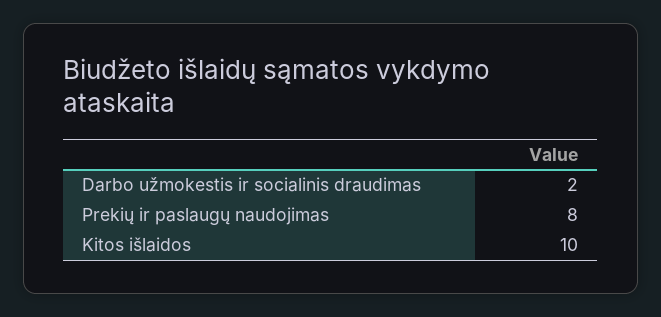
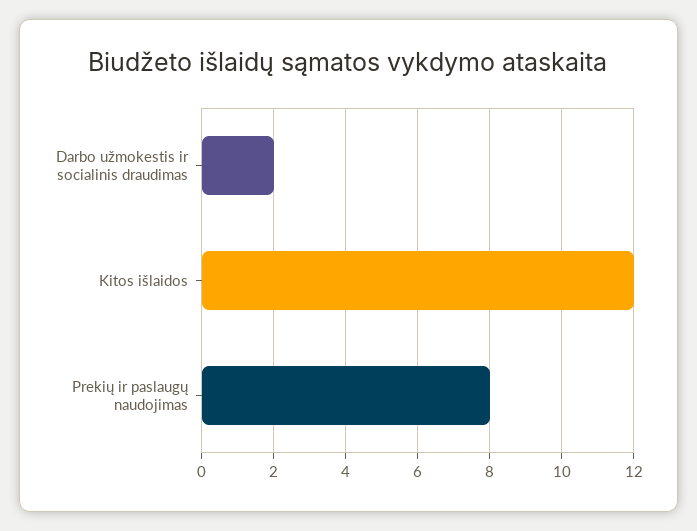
Kitos išlaidos: 10 -> 12

